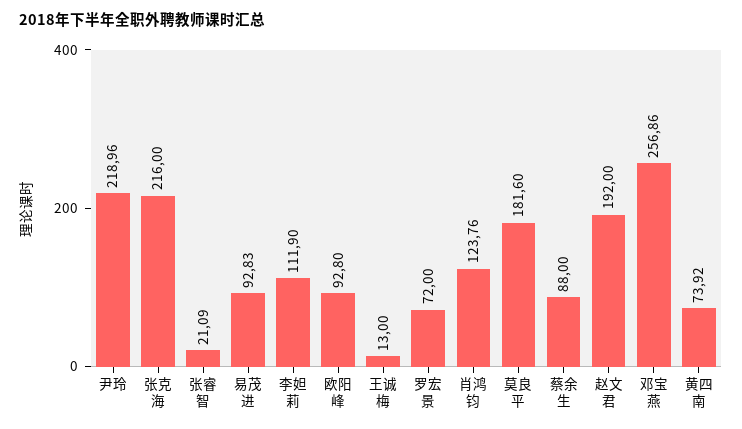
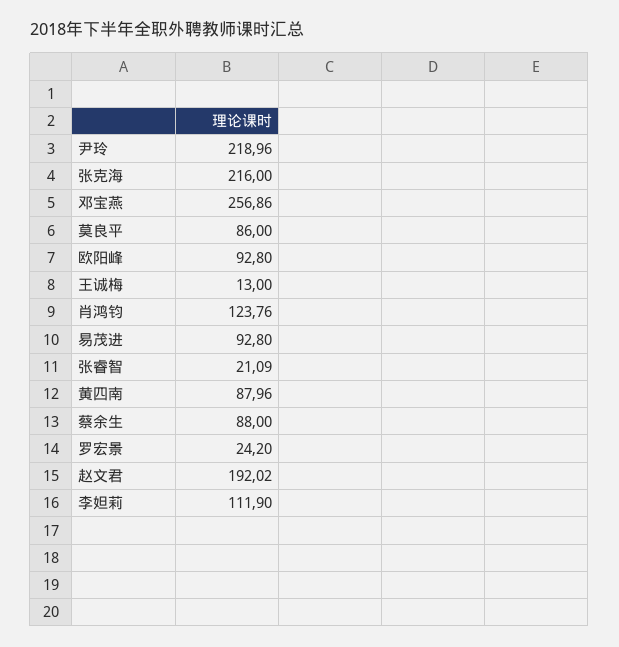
易茂进: 92.83 -> 92.8
罗宏景: 72 -> 24.2
莫良平: 181.6 -> 86
赵文君: 192 -> 192.02
黄四南: 73.92 -> 87.96

